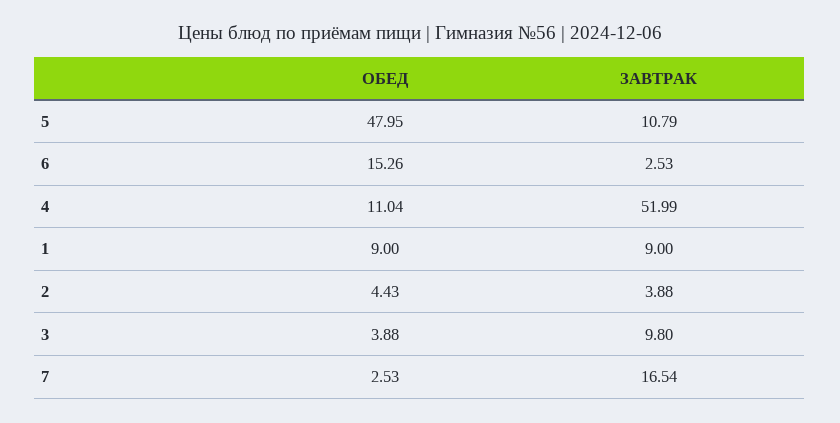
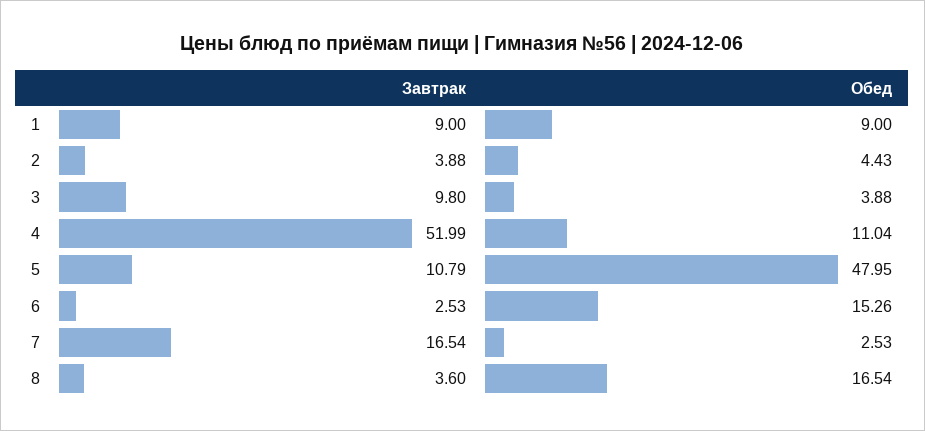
ЗАВТРАК, 8: none -> 3.6
ОБЕД, 8: none -> 16.54

